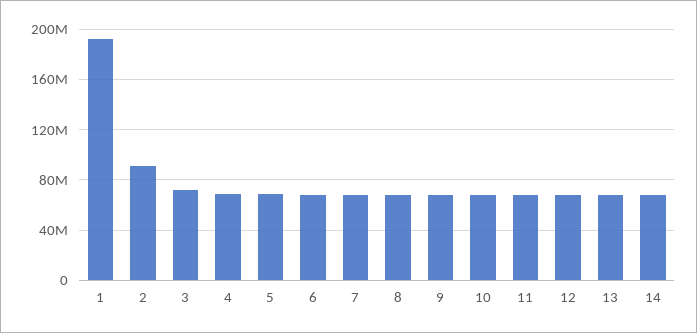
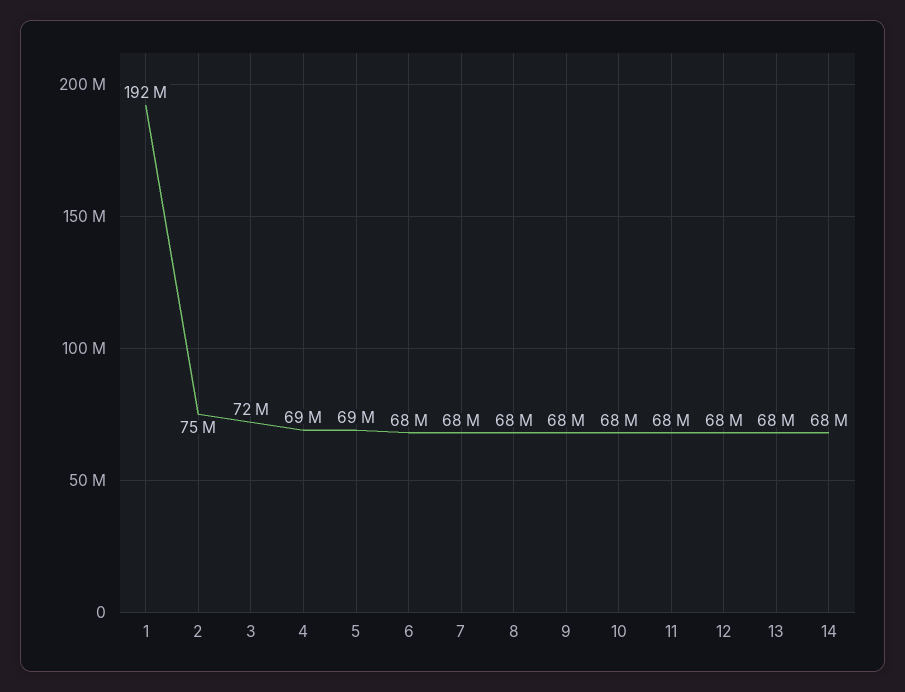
2: 90000000 -> 75000000

